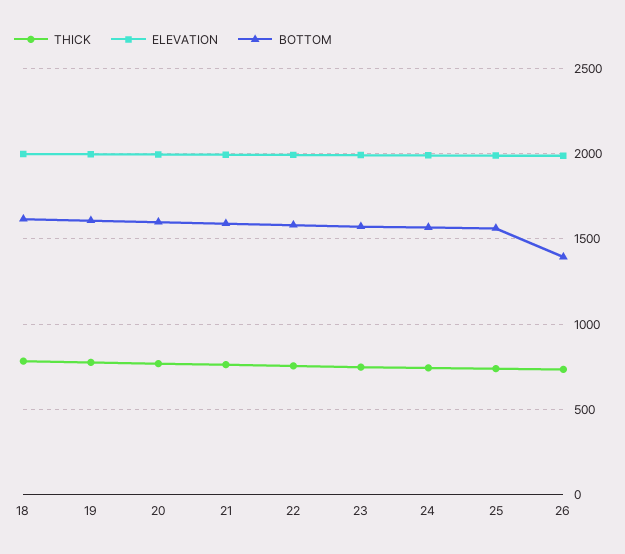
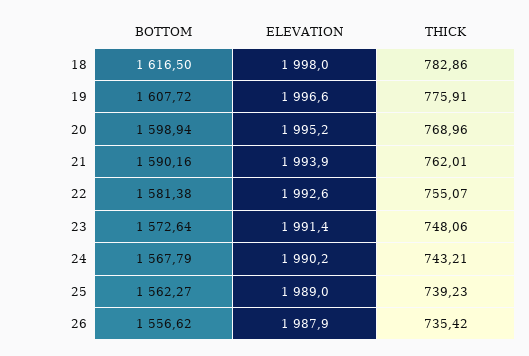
BOTTOM, 26: 1400 -> 1556.62

